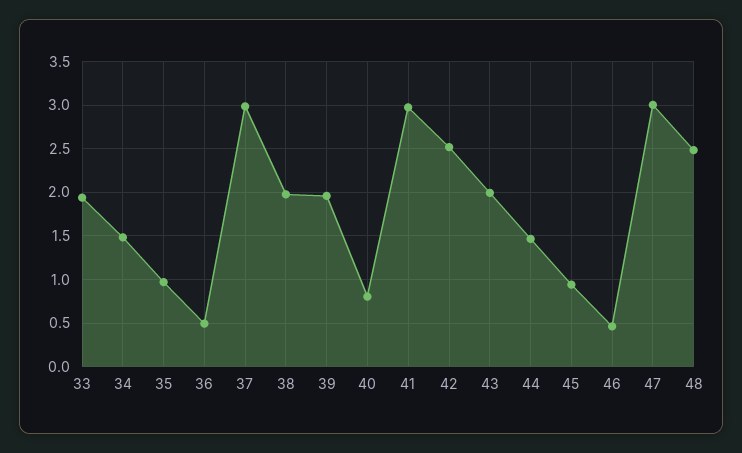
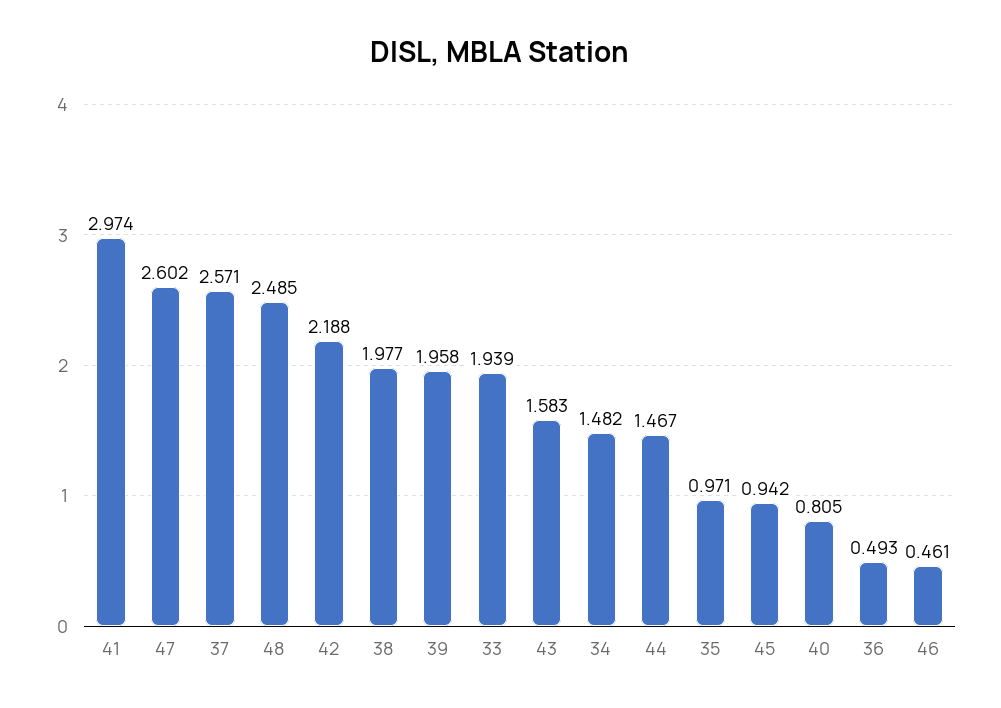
37: 3 -> 2.571
42: 2.5 -> 2.188
43: 2 -> 1.583
47: 3 -> 2.602

